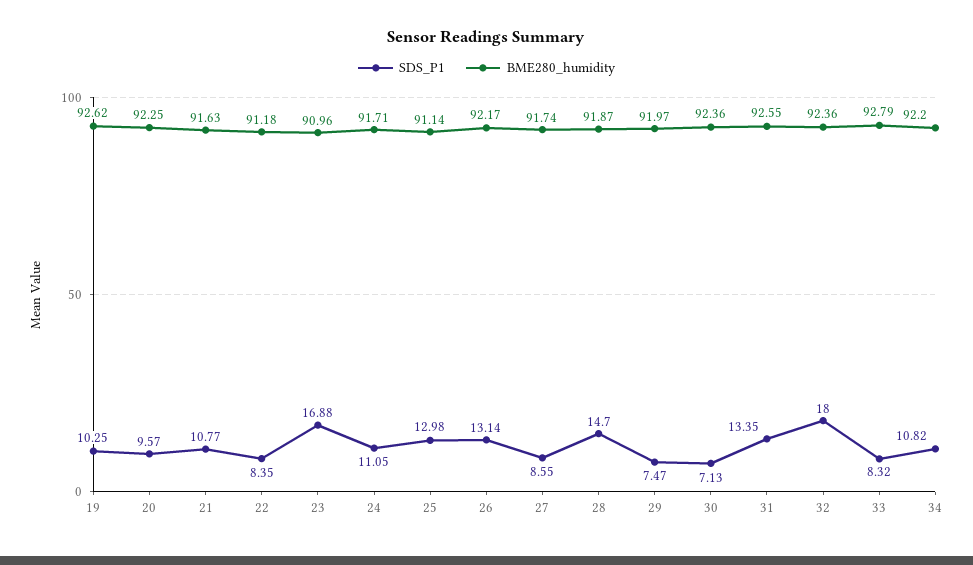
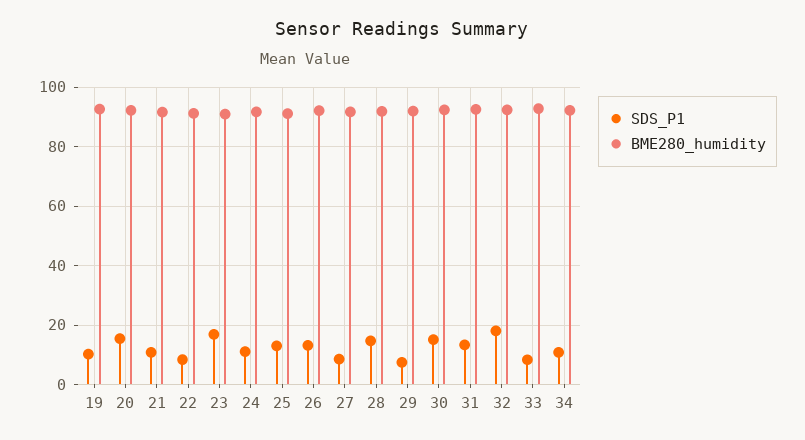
SDS_P1, 20: 9.57 -> 15
SDS_P1, 30: 7.13 -> 15

